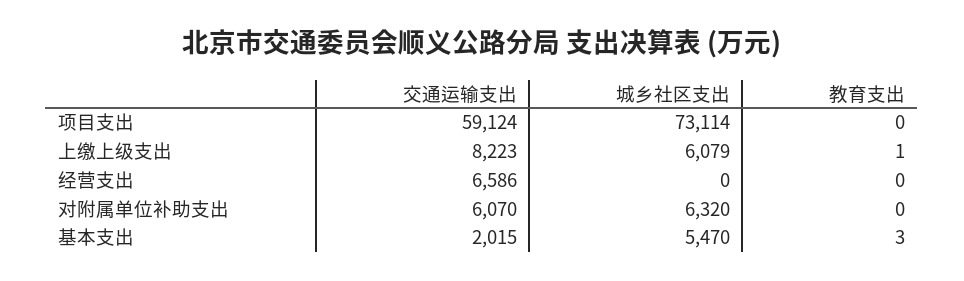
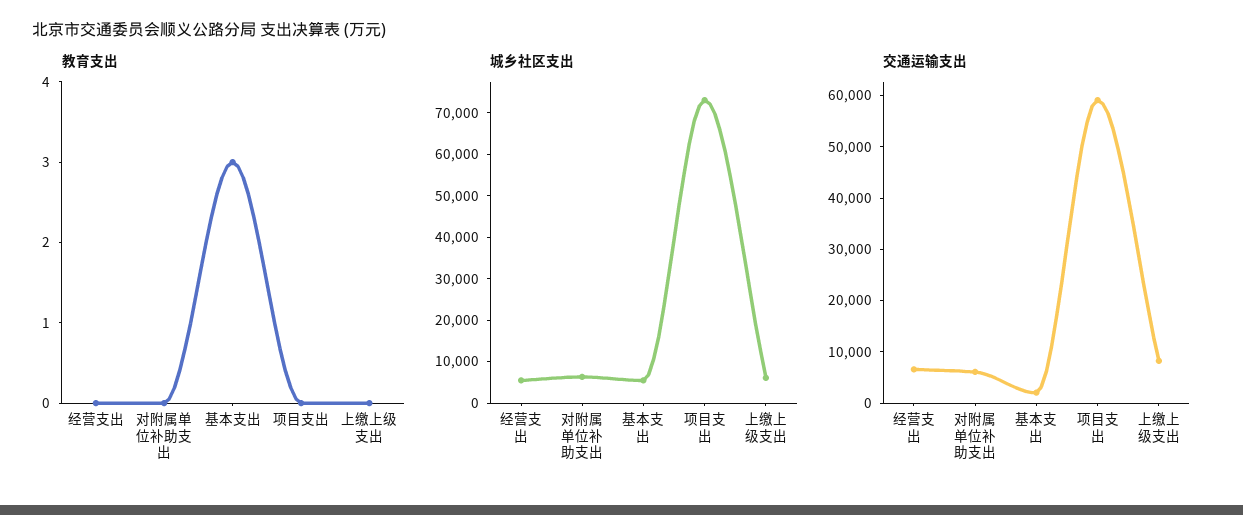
教育支出, 上缴上级支出: 1 -> 0
城乡社区支出, 经营支出: 0 -> 6000

